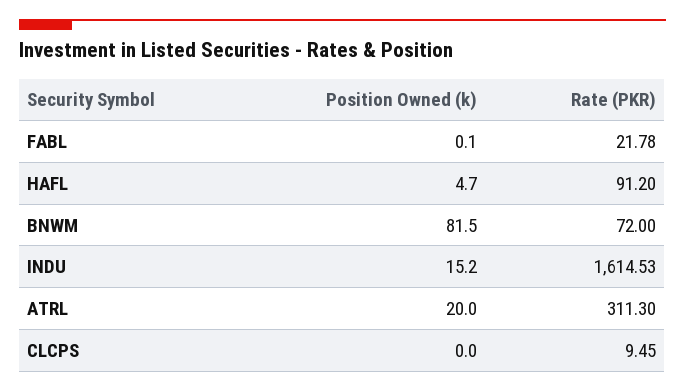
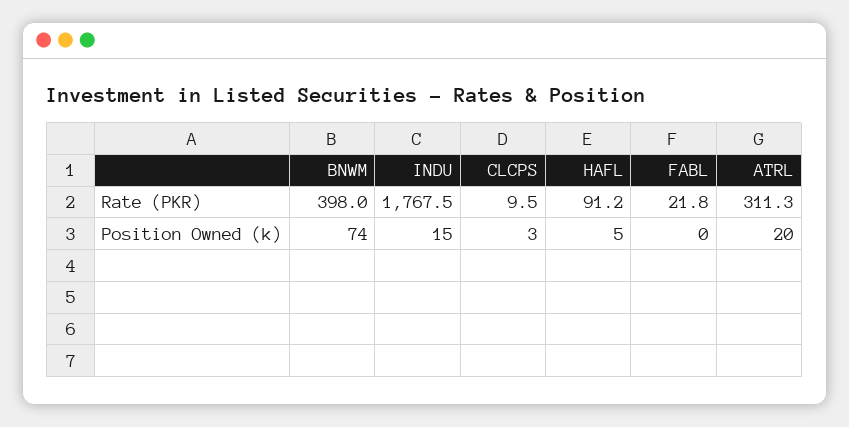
Position Owned (k), BNWM: 81.5 -> 74
Rate (PKR), BNWM: 72 -> 398
Rate (PKR), INDU: 1614.53 -> 1767.5
Position Owned (k), CLCPS: 0 -> 3

